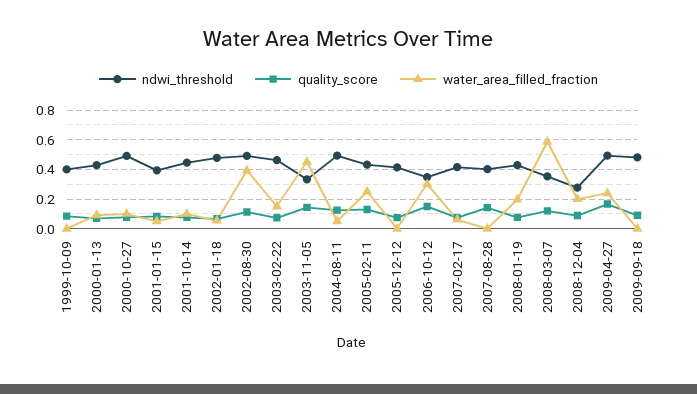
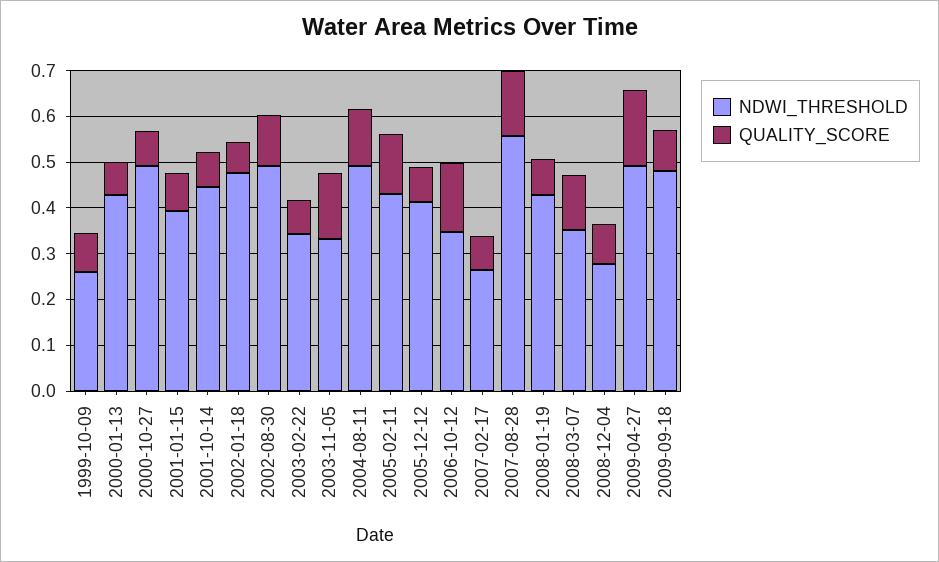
ndwi_threshold, 1999-10-09: 0.4 -> 0.26
water_area_filled_fraction, 1999-10-09: 0 -> none
water_area_filled_fraction, 2000-01-13: 0.1 -> none
water_area_filled_fraction, 2000-10-27: 0.1 -> none
water_area_filled_fraction, 2001-01-15: 0.05 -> none
water_area_filled_fraction, 2001-10-14: 0.1 -> none
water_area_filled_fraction, 2002-01-18: 0.05 -> none
water_area_filled_fraction, 2002-08-30: 0.4 -> none
ndwi_threshold, 2003-02-22: 0.45 -> 0.34
water_area_filled_fraction, 2003-02-22: 0.15 -> none
water_area_filled_fraction, 2003-11-05: 0.45 -> none
water_area_filled_fraction, 2004-08-11: 0.05 -> none
water_area_filled_fraction, 2005-02-11: 0.25 -> none
water_area_filled_fraction, 2005-12-12: 0 -> none
water_area_filled_fraction, 2006-10-12: 0.3 -> none
ndwi_threshold, 2007-02-17: 0.4 -> 0.26
water_area_filled_fraction, 2007-02-17: 0.05 -> none
ndwi_threshold, 2007-08-28: 0.4 -> 0.56
water_area_filled_fraction, 2007-08-28: 0 -> none
water_area_filled_fraction, 2008-01-19: 0.2 -> none
water_area_filled_fraction, 2008-03-07: 0.6 -> none
water_area_filled_fraction, 2008-12-04: 0.2 -> none
water_area_filled_fraction, 2009-04-27: 0.25 -> none
water_area_filled_fraction, 2009-09-18: 0 -> none

